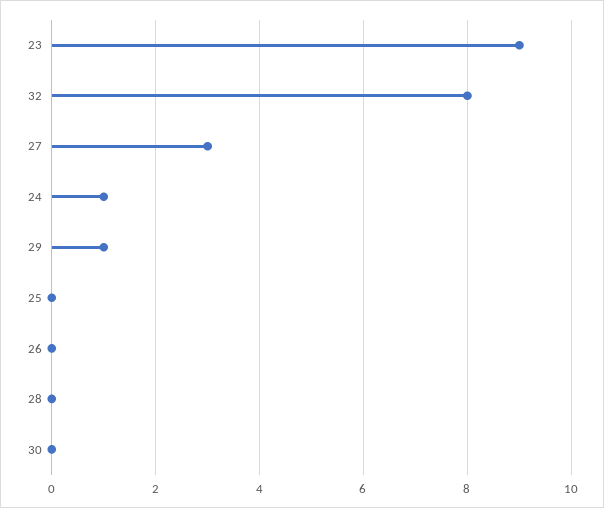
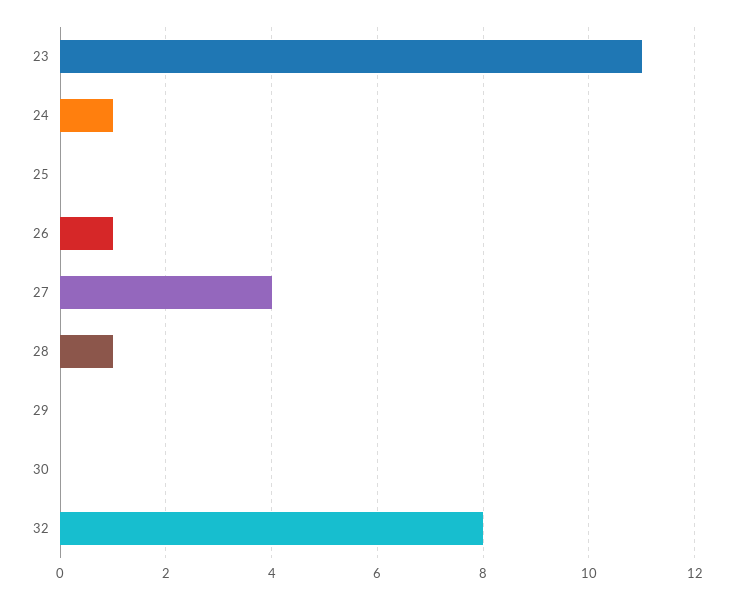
23: 9 -> 11
27: 3 -> 4
29: 1 -> 0
26: 0 -> 1
28: 0 -> 1

